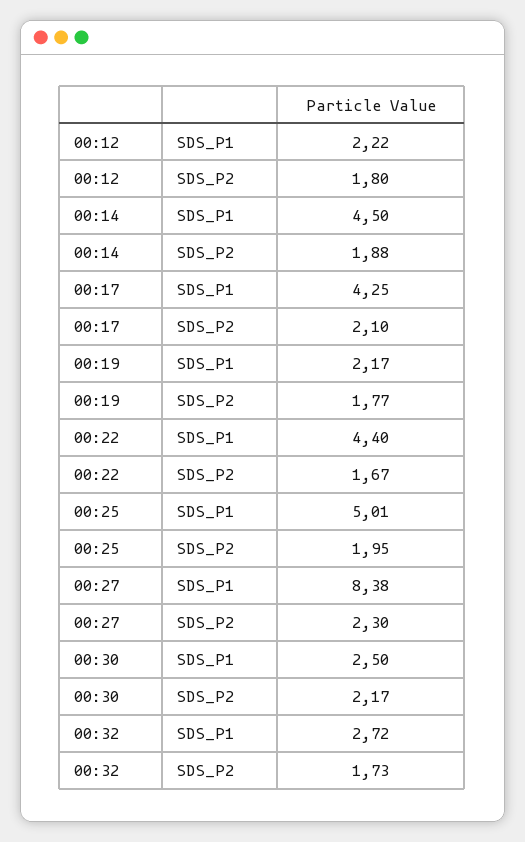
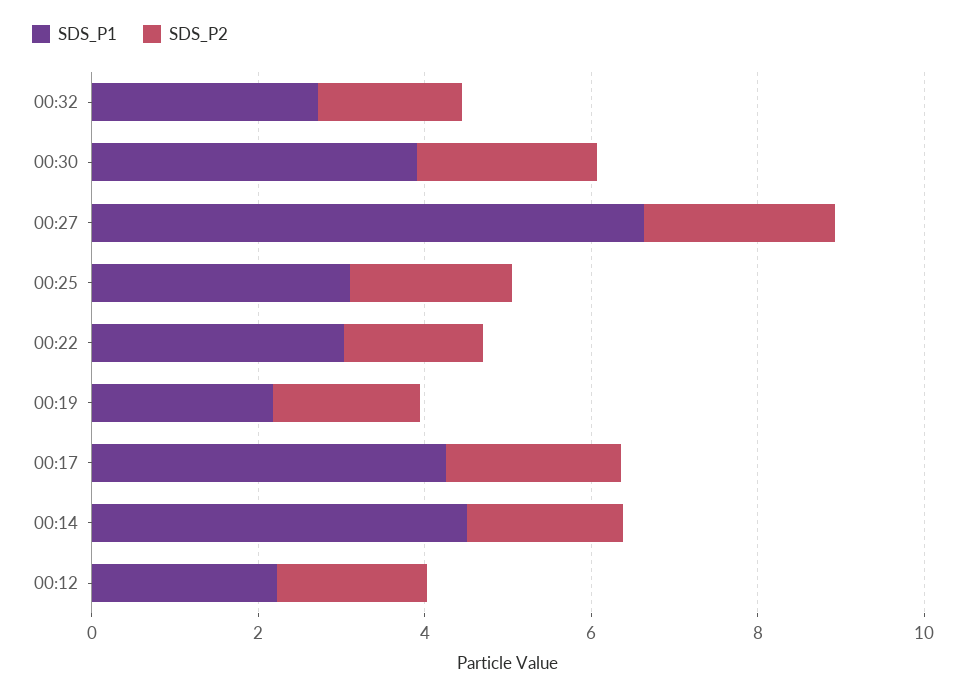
SDS_P1, 00:22: 4.4 -> 3
SDS_P1, 00:25: 5.01 -> 3
SDS_P1, 00:27: 8.38 -> 6.5
SDS_P1, 00:30: 2.5 -> 4

